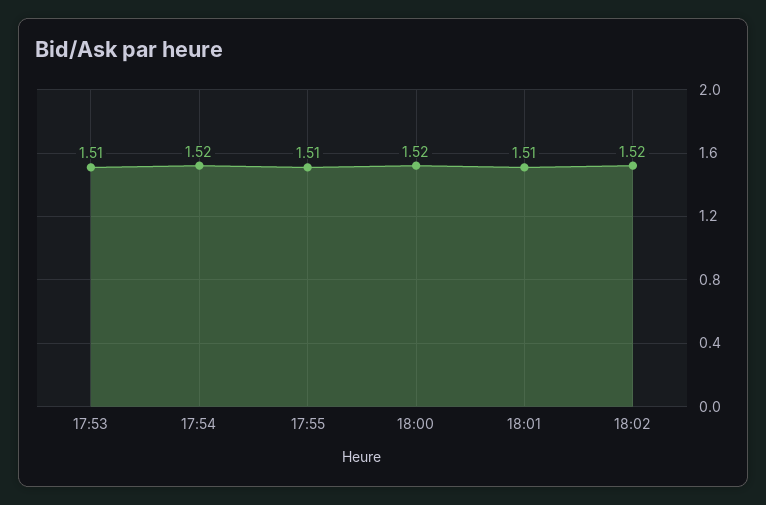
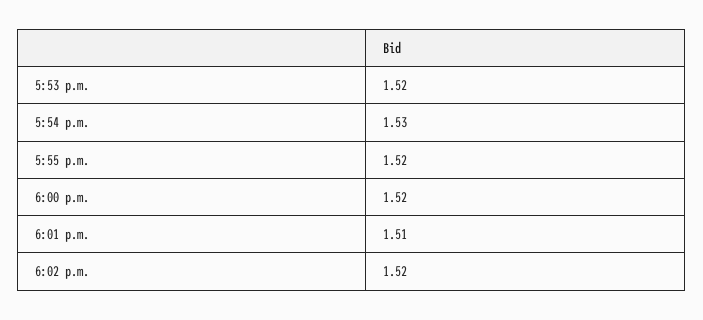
17:53: 1.51 -> 1.52
17:54: 1.52 -> 1.53
17:55: 1.51 -> 1.52

